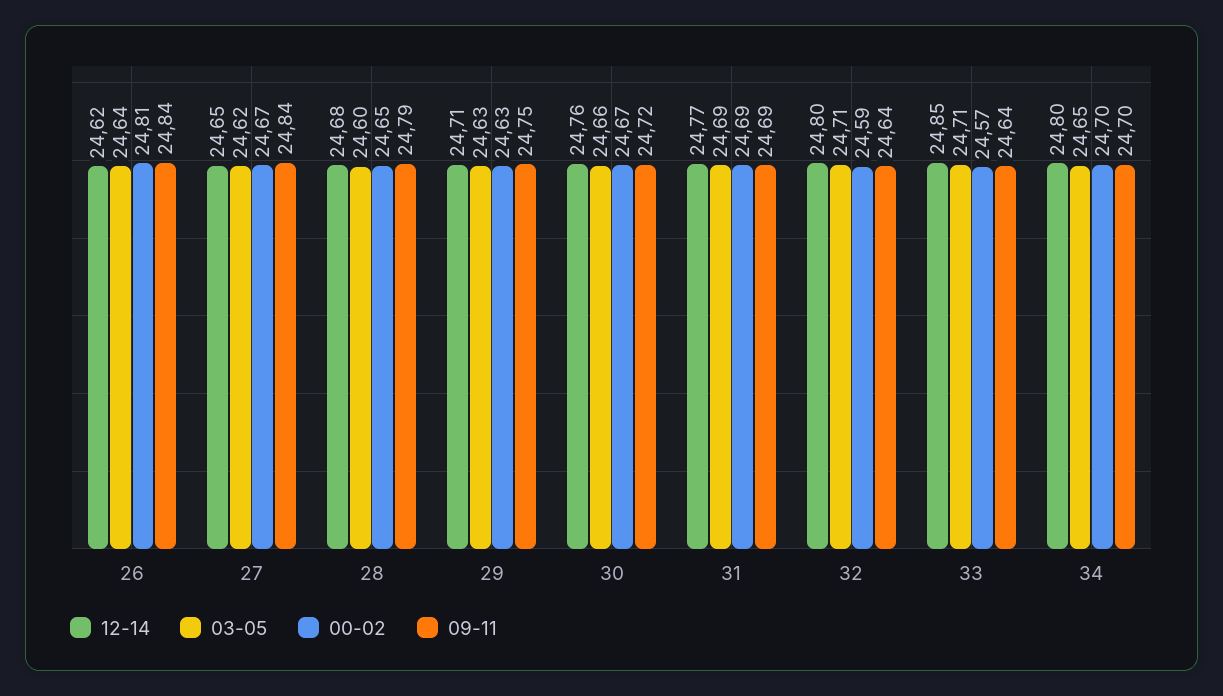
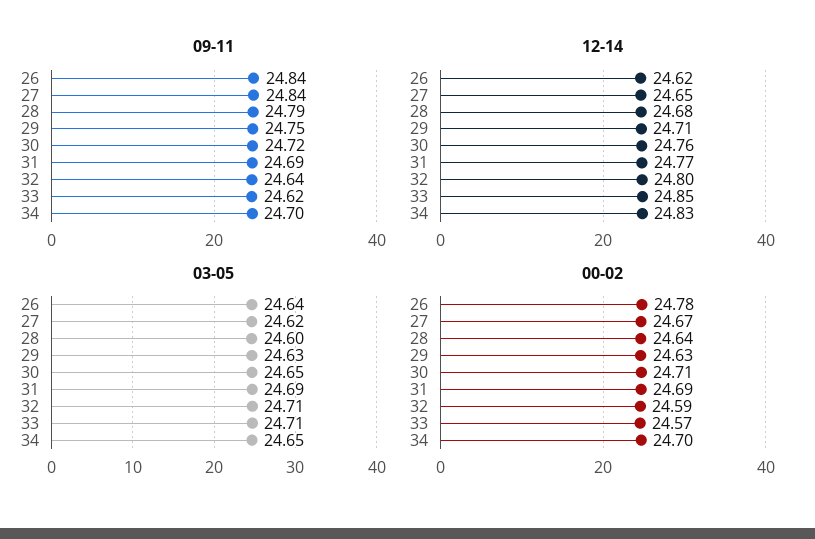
00-02, 26: 24.81 -> 24.78
00-02, 28: 24.65 -> 24.64
03-05, 30: 24.66 -> 24.65
00-02, 30: 24.67 -> 24.71
09-11, 33: 24.64 -> 24.62
12-14, 34: 24.8 -> 24.83

